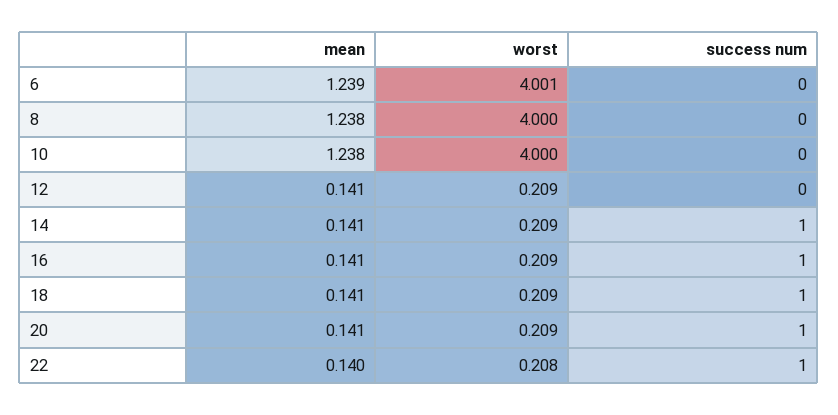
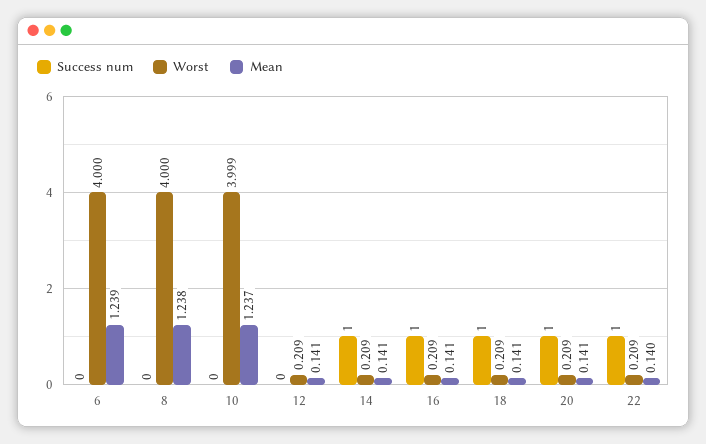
worst, 6: 4.001 -> 4
mean, 10: 1.238 -> 1.237
worst, 10: 4 -> 3.999
worst, 22: 0.208 -> 0.209

